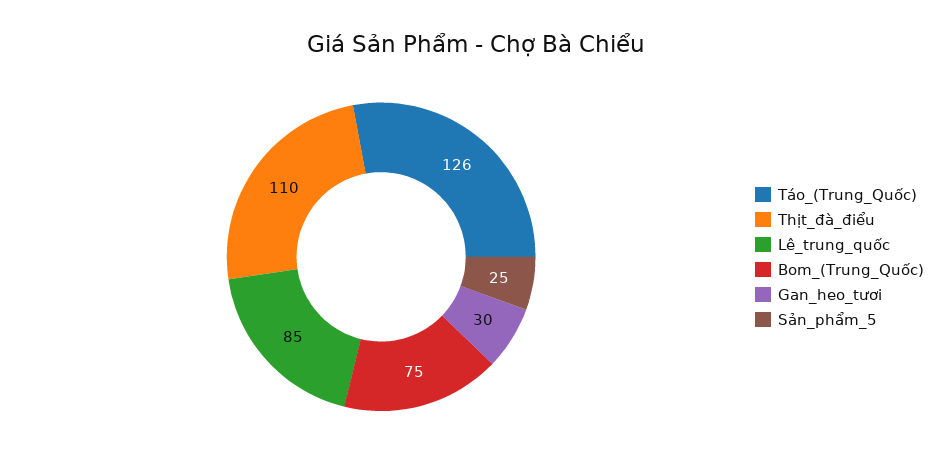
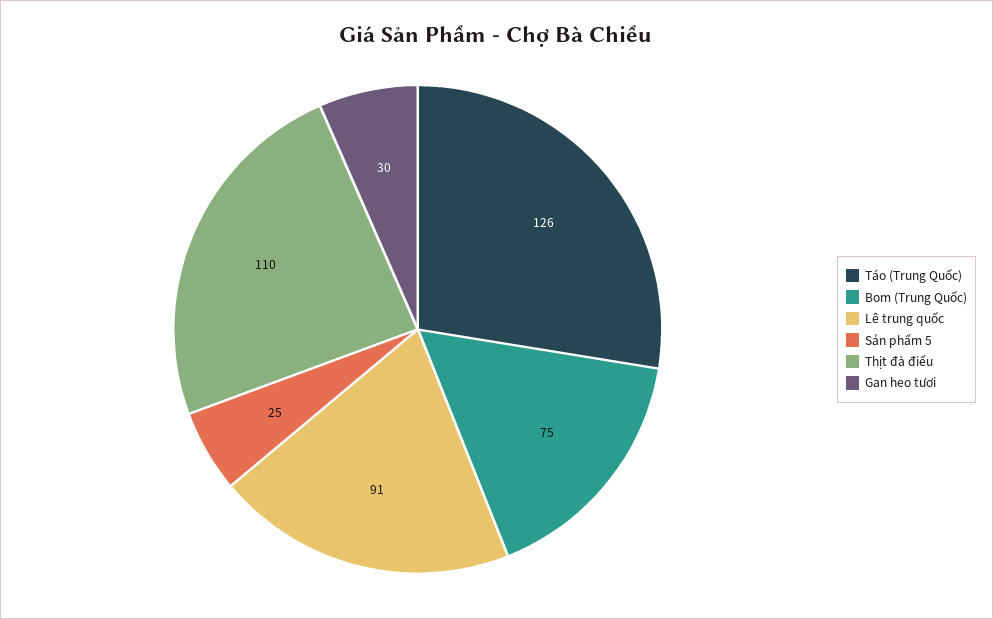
Lê_trung_quốc: 85 -> 91

